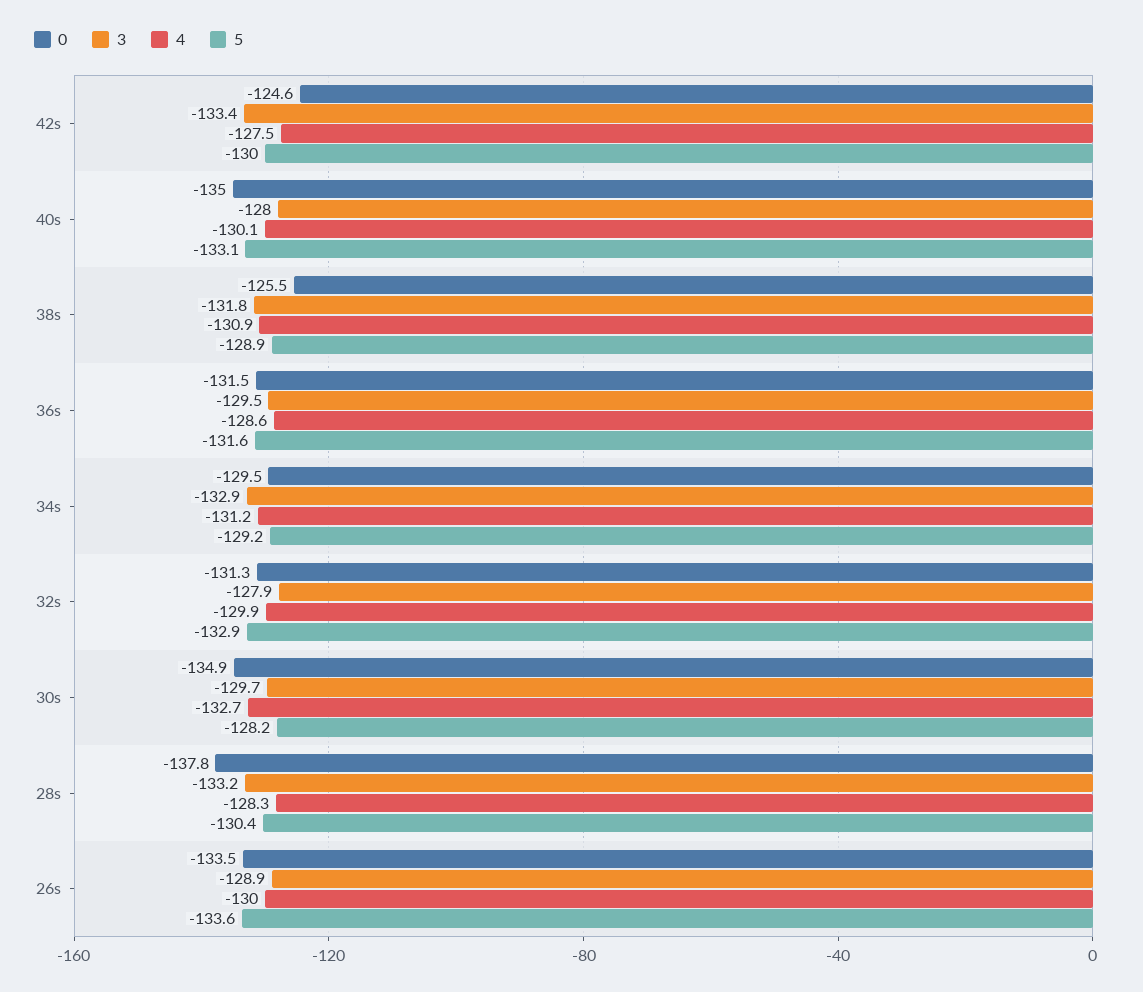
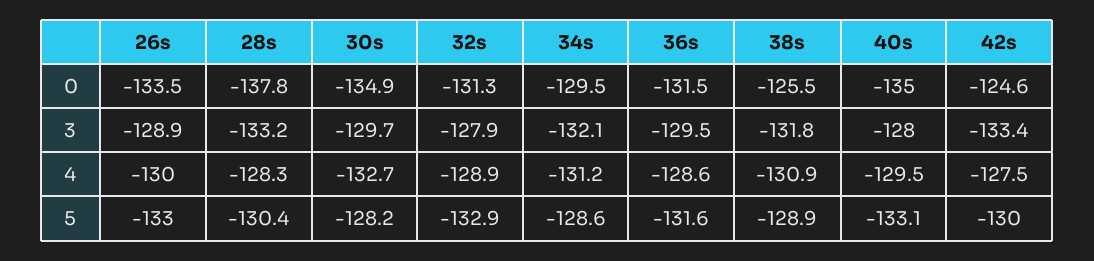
4, 40s: -130.1 -> -129.5
3, 34s: -132.9 -> -132.1
5, 34s: -129.2 -> -128.6
4, 32s: -129.9 -> -128.9
5, 26s: -133.6 -> -133

